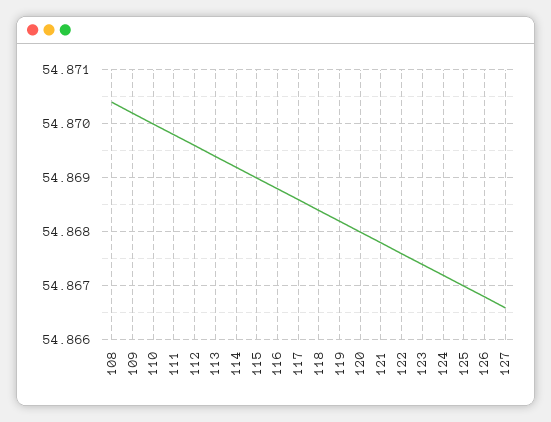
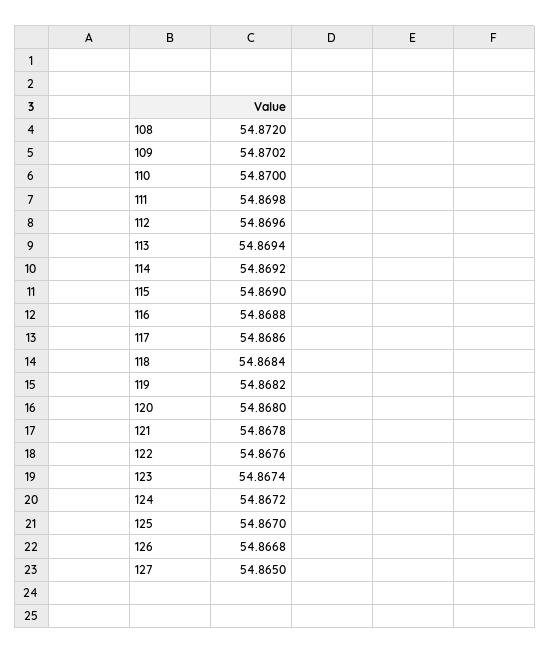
108: 54.8705 -> 54.872
127: 54.8665 -> 54.865

